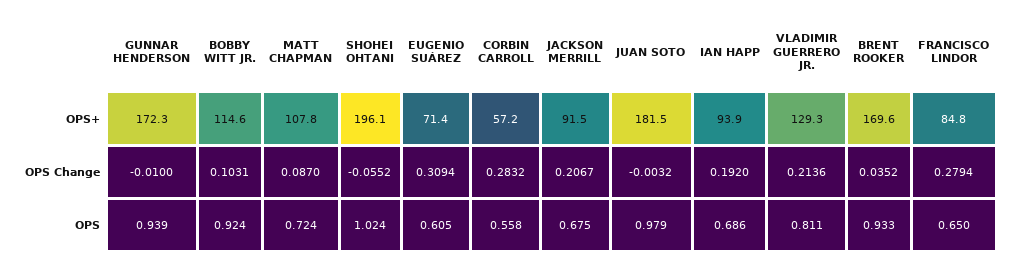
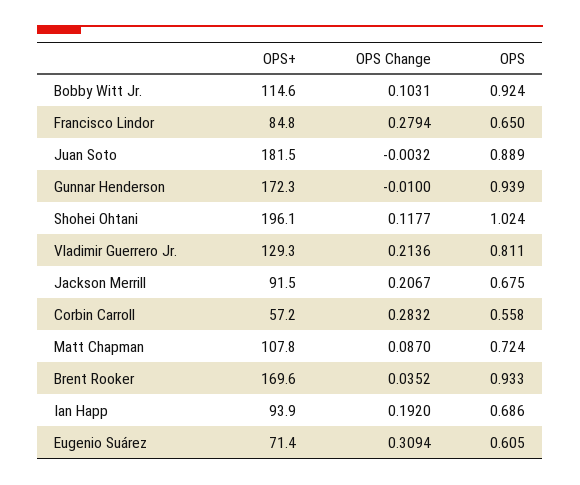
SHOHEI OHTANI, OPS Change: -0.0552 -> 0.1177
JUAN SOTO, OPS: 0.979 -> 0.889

